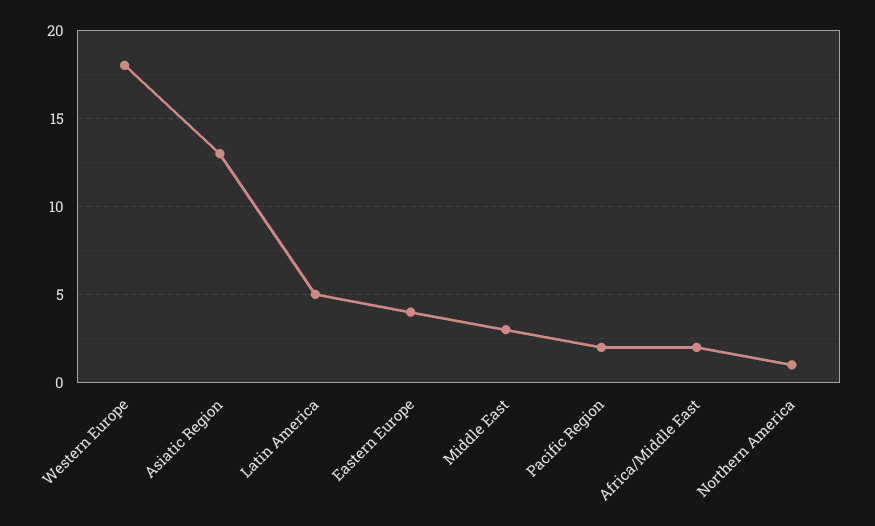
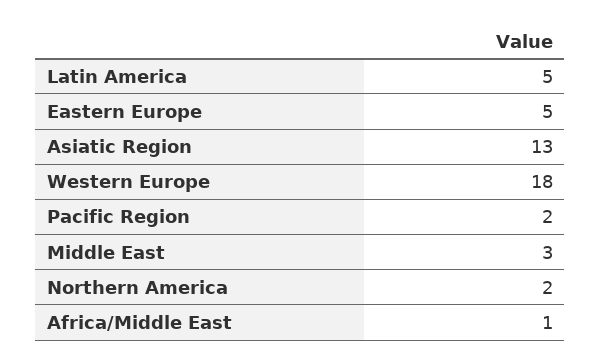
Eastern Europe: 4 -> 5
Africa/Middle East: 2 -> 1
Northern America: 1 -> 2

